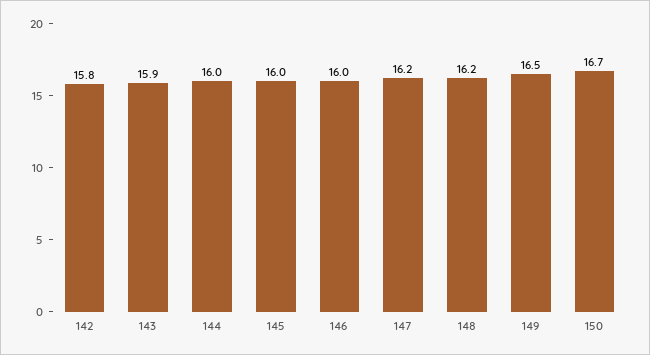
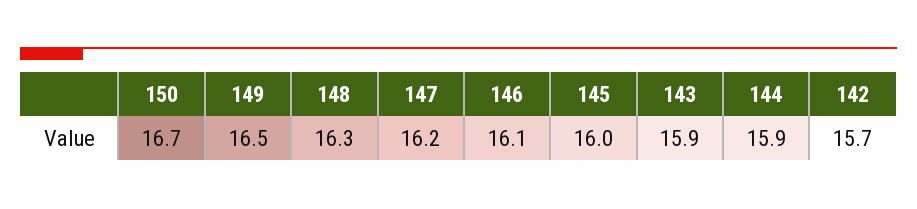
142: 15.8 -> 15.7
144: 16 -> 15.9
146: 16 -> 16.1
148: 16.2 -> 16.3

